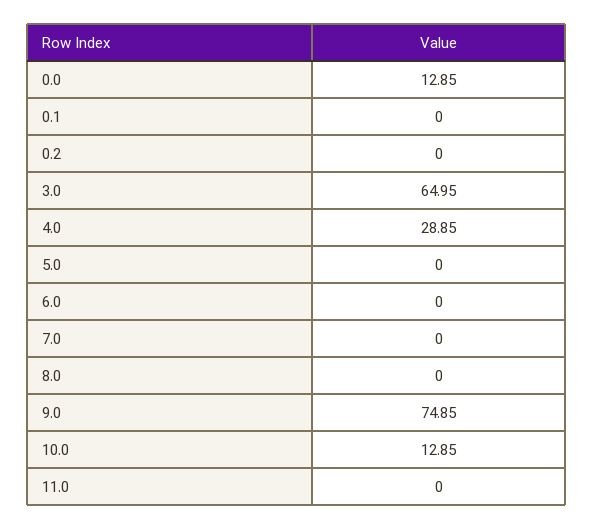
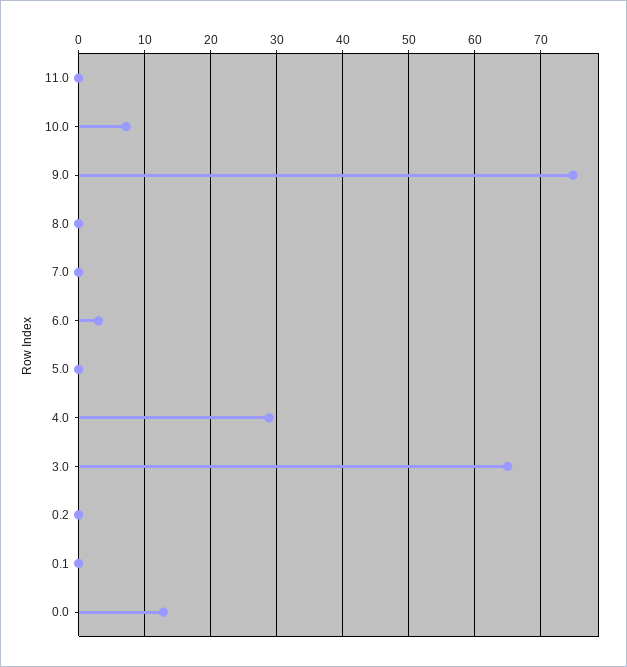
6.0: 0 -> 3
10.0: 12.85 -> 7

